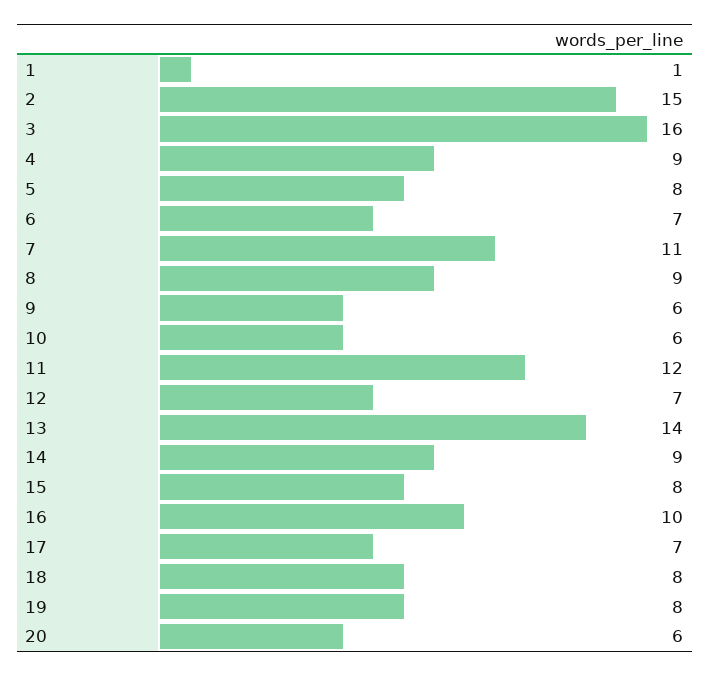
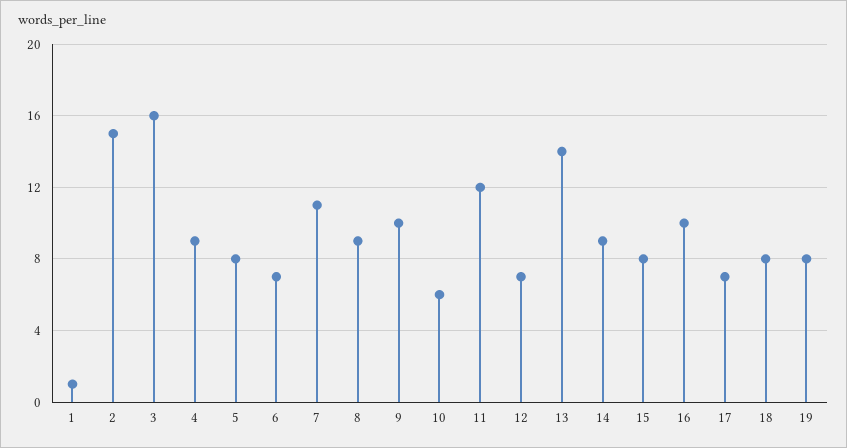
9: 6 -> 10
20: 6 -> none

